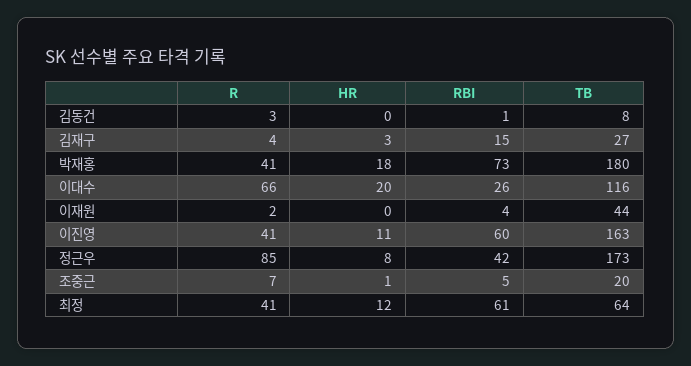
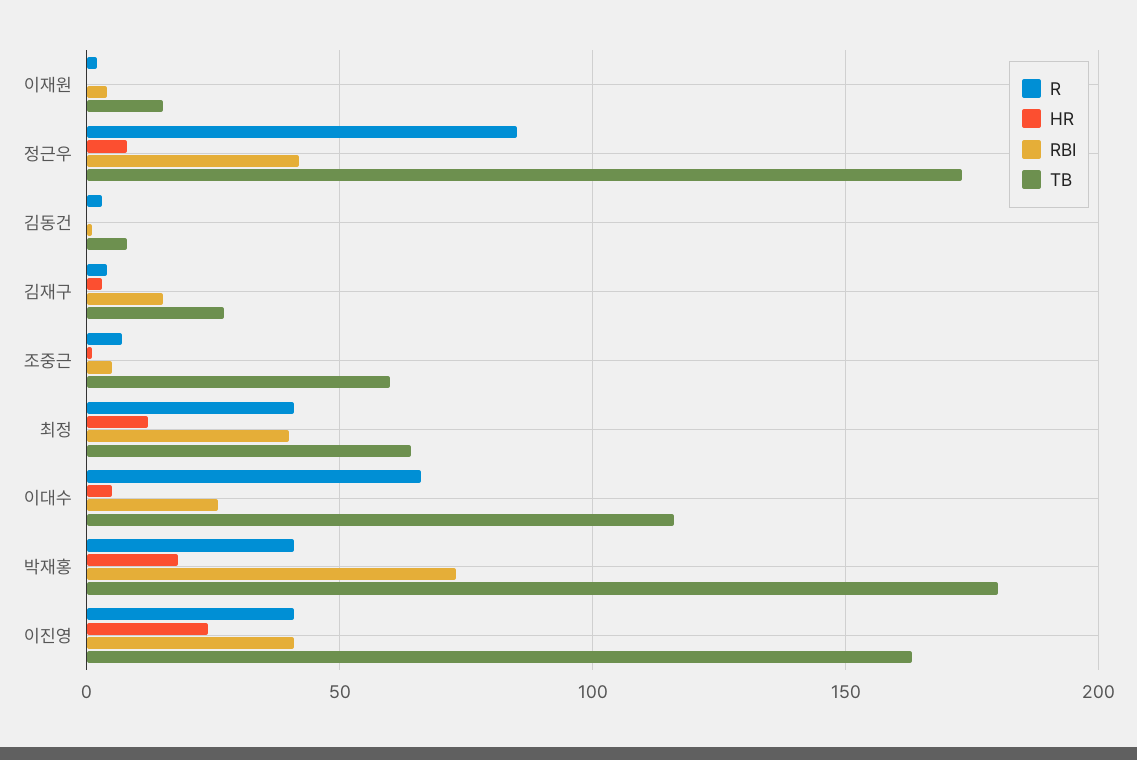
HR, 이대수: 20 -> 5
TB, 이재원: 44 -> 15
HR, 이진영: 11 -> 25
RBI, 이진영: 60 -> 40
TB, 조중근: 20 -> 60
RBI, 최정: 61 -> 40

